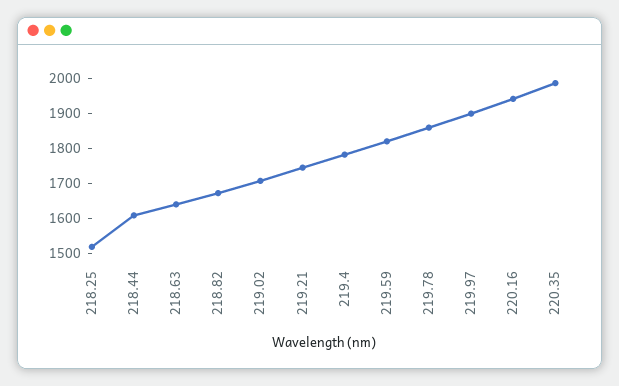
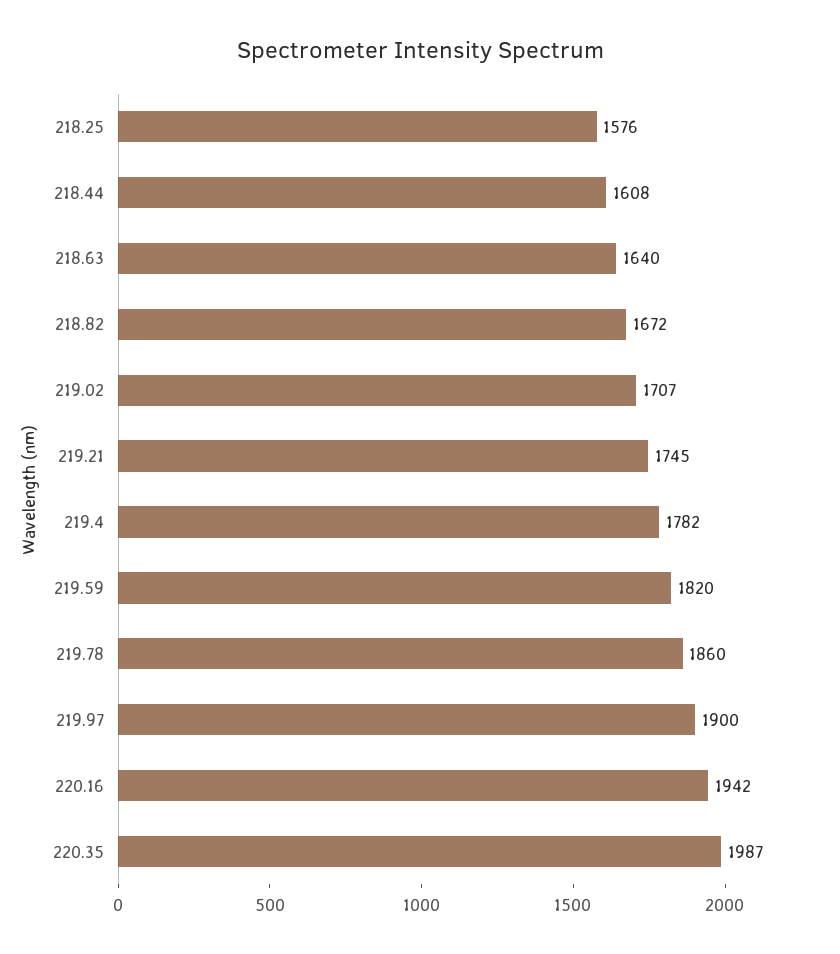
218.25: 1525 -> 1576

